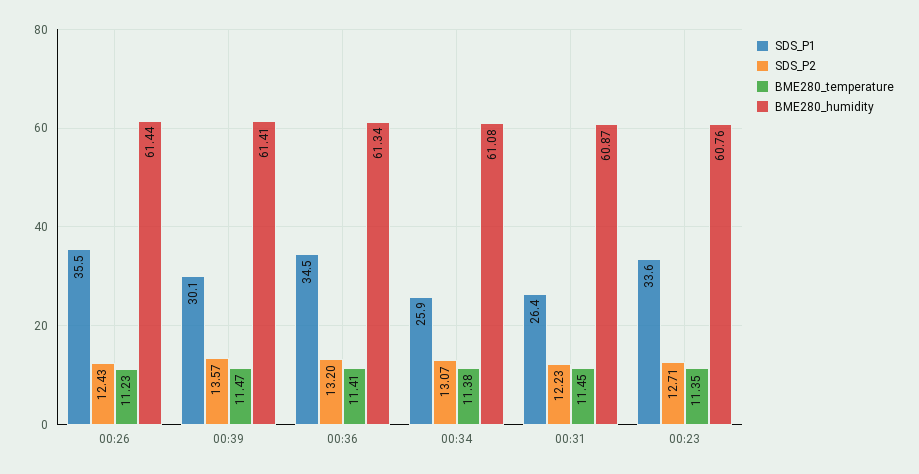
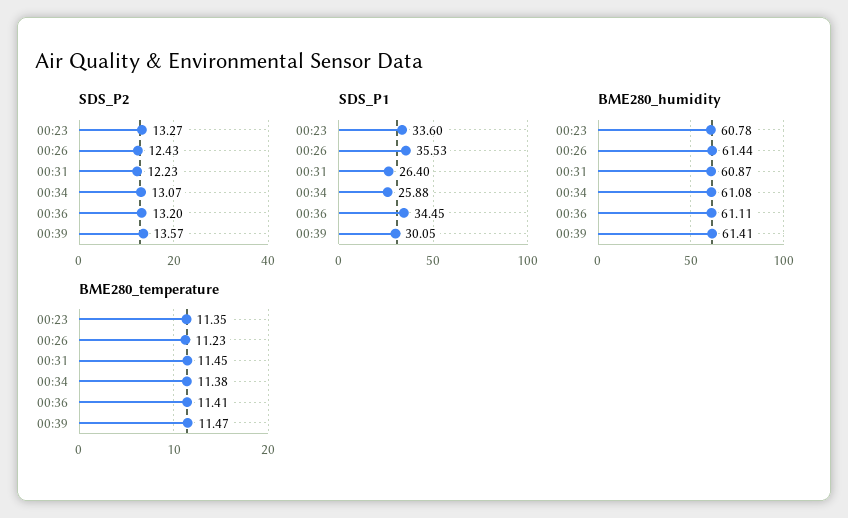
BME280_humidity, 00:36: 61.34 -> 61.11
SDS_P2, 00:23: 12.71 -> 13.27
BME280_humidity, 00:23: 60.76 -> 60.78

